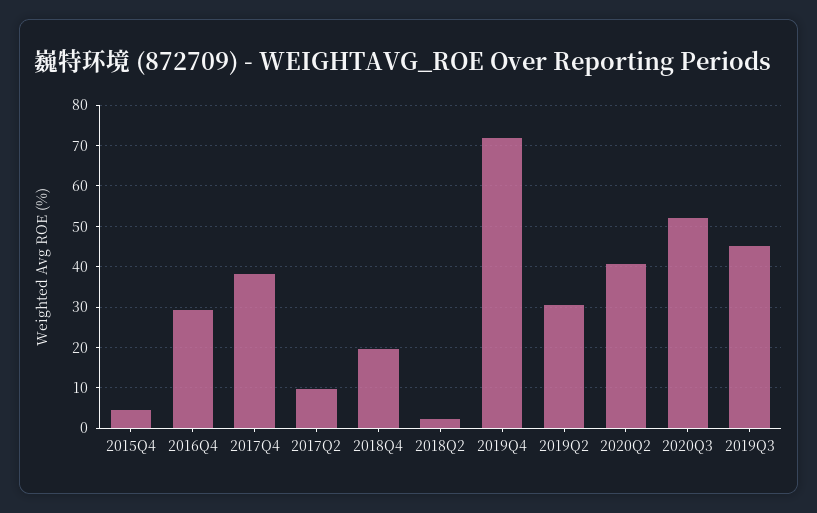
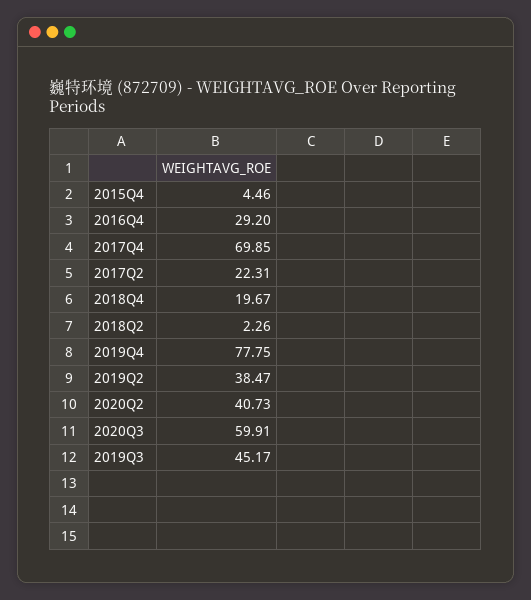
2017Q4: 38 -> 69.85
2017Q2: 10 -> 22.31
2019Q4: 72 -> 77.75
2019Q2: 30 -> 38.47
2020Q3: 52 -> 59.91

